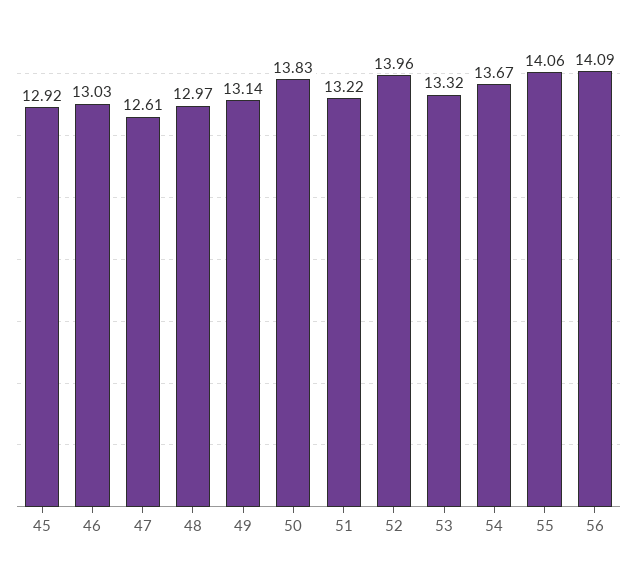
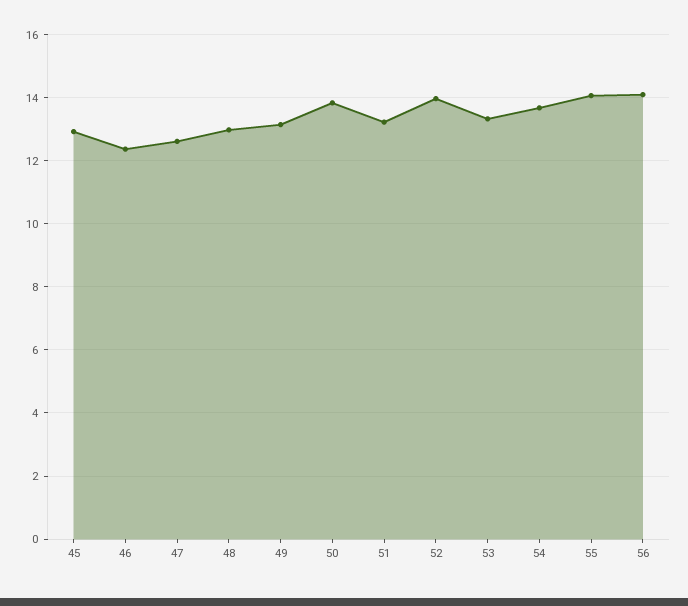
46: 13.03 -> 12.4

